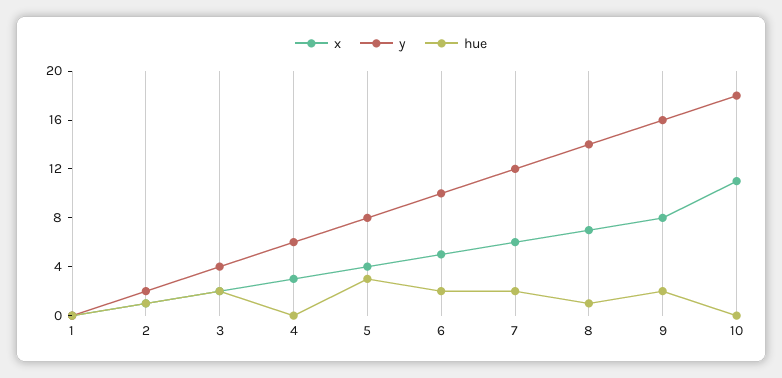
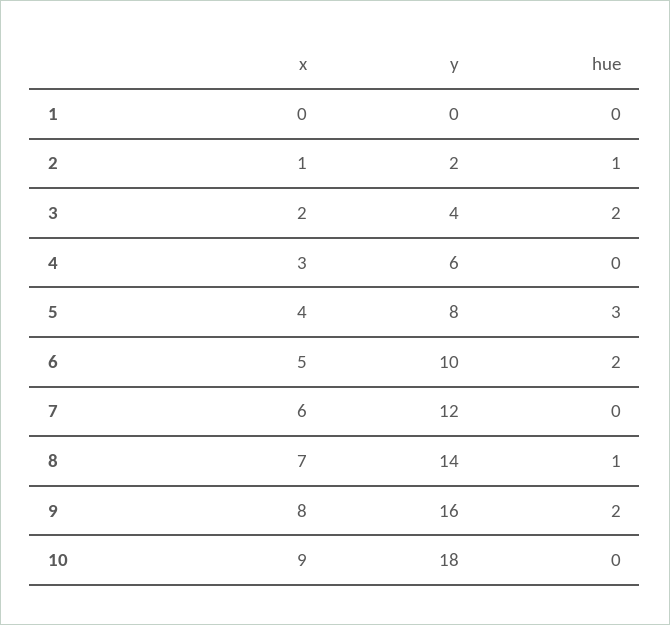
hue, 7: 2 -> 0
x, 10: 11 -> 9

